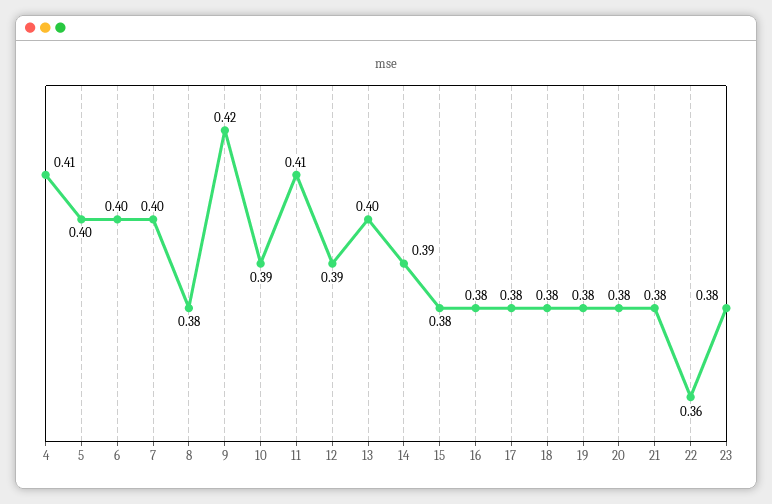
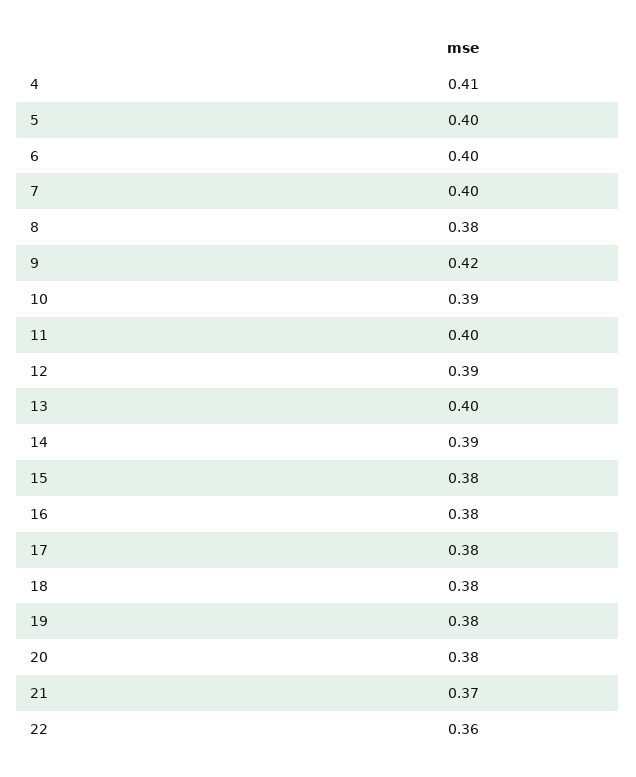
11: 0.41 -> 0.4
21: 0.38 -> 0.37
23: 0.38 -> none

